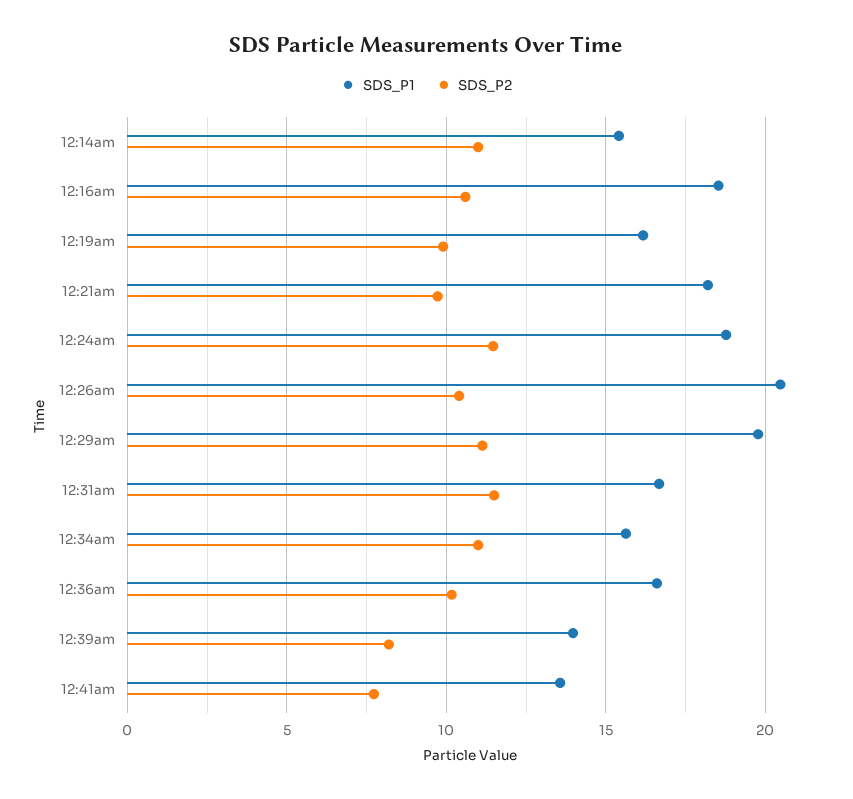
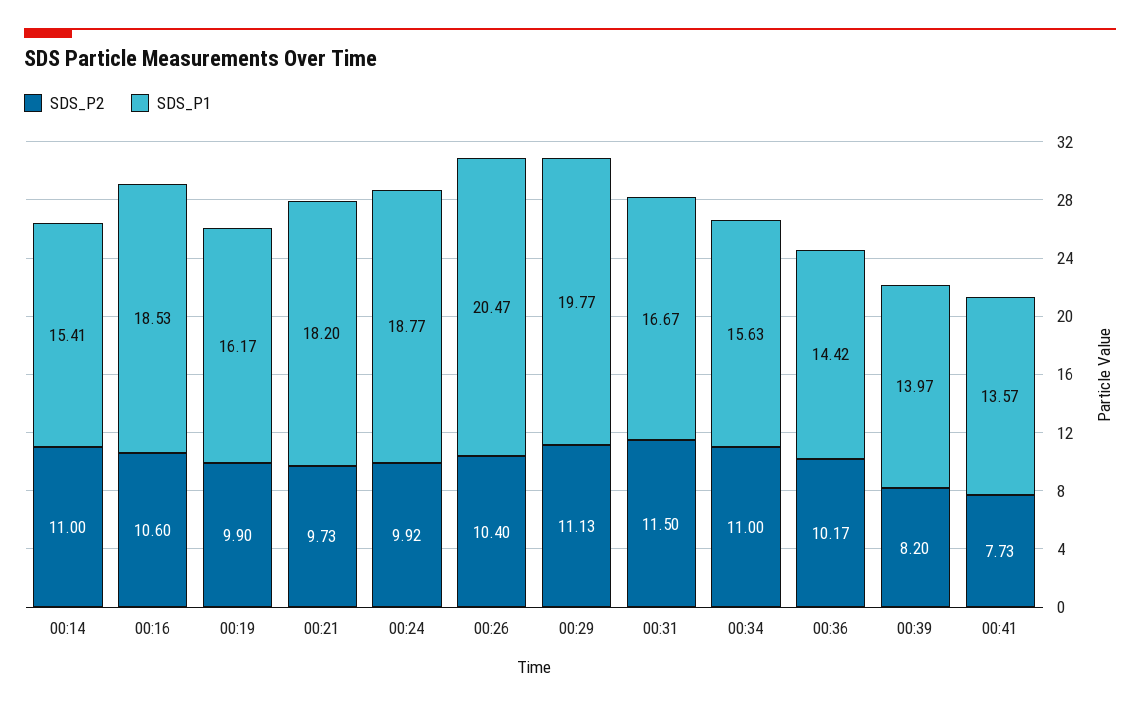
SDS_P2, 12:24am: 11.5 -> 9.92
SDS_P1, 12:36am: 16.5 -> 14.42

